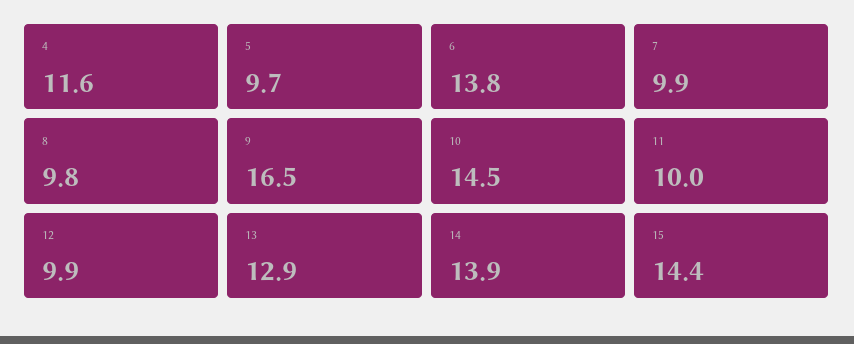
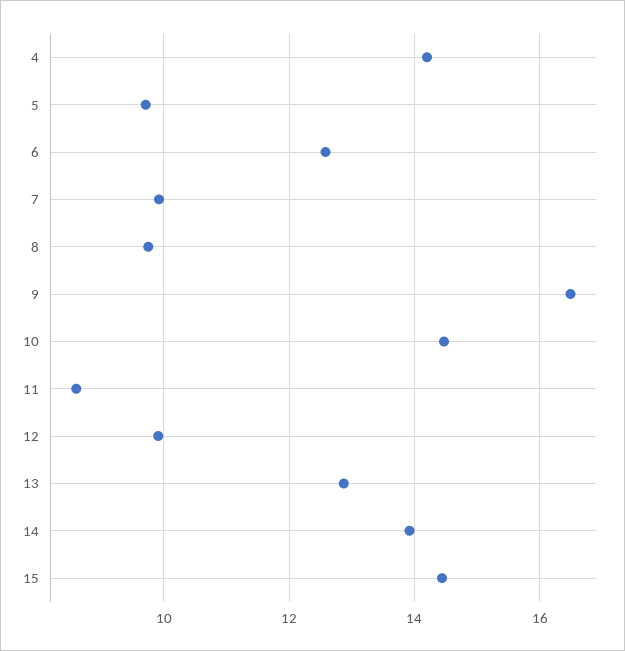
4: 11.6 -> 14.2
6: 13.8 -> 12.6
11: 10 -> 8.6

